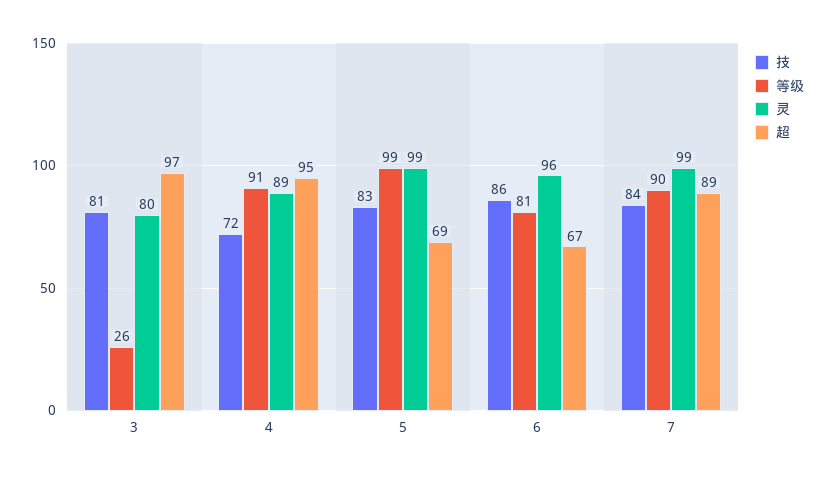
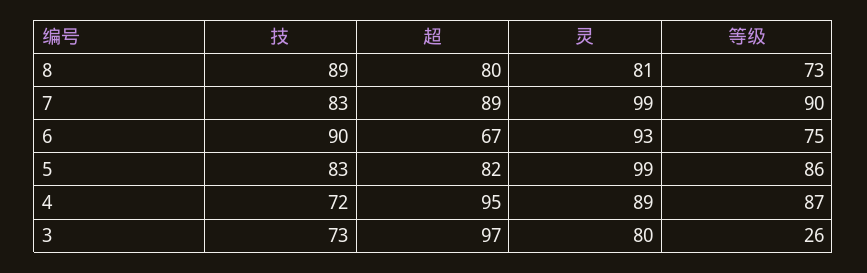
技, 3: 81 -> 73
等级, 4: 91 -> 87
等级, 5: 99 -> 86
超, 5: 69 -> 82
技, 6: 86 -> 90
等级, 6: 81 -> 75
灵, 6: 96 -> 93
技, 7: 84 -> 83
技, 8: none -> 89
超, 8: none -> 80
灵, 8: none -> 81
等级, 8: none -> 73

